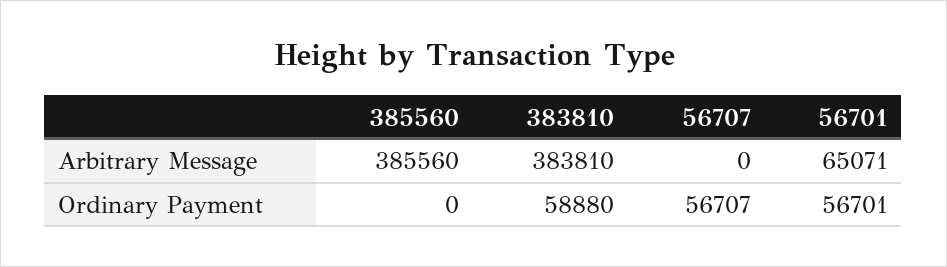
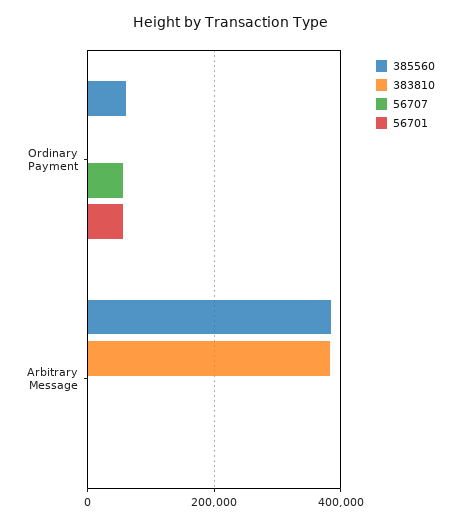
56701, Arbitrary Message: 65071 -> 0
385560, Ordinary Payment: 0 -> 60000
383810, Ordinary Payment: 58880 -> 0

